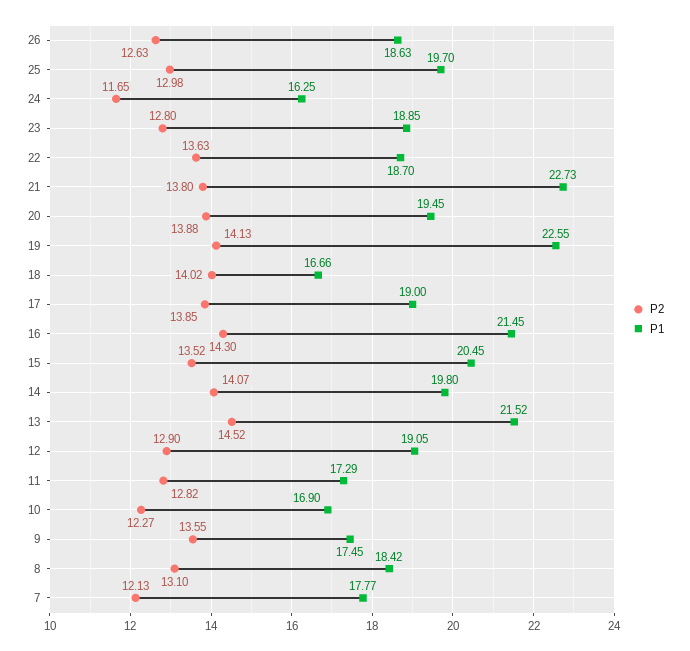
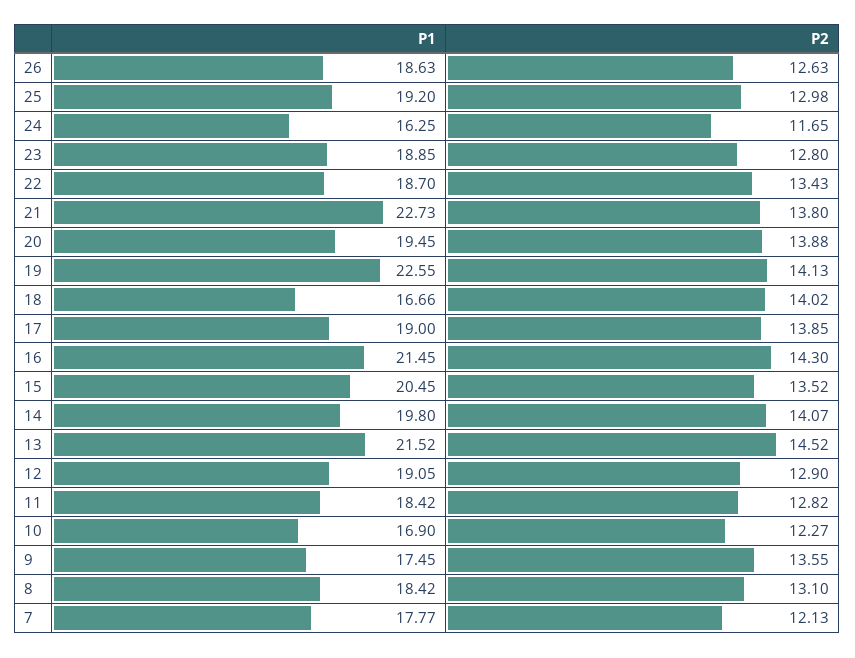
P1, 25: 19.7 -> 19.2
P2, 22: 13.63 -> 13.43
P1, 11: 17.29 -> 18.42

